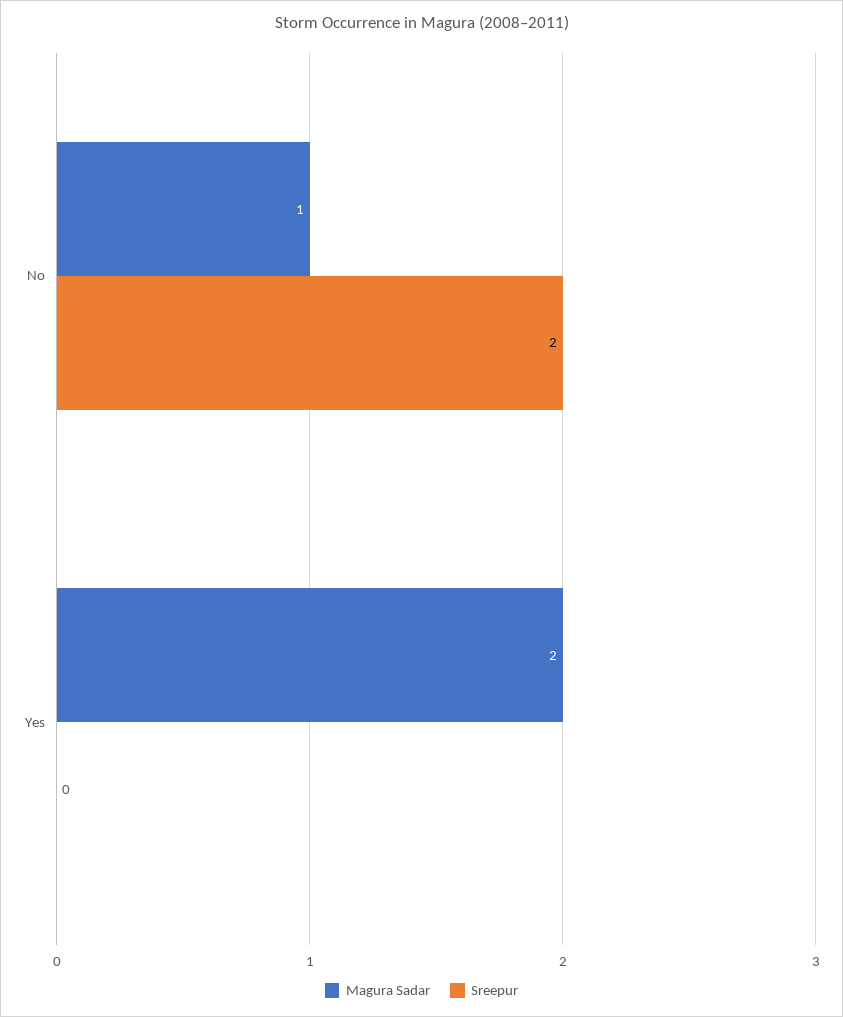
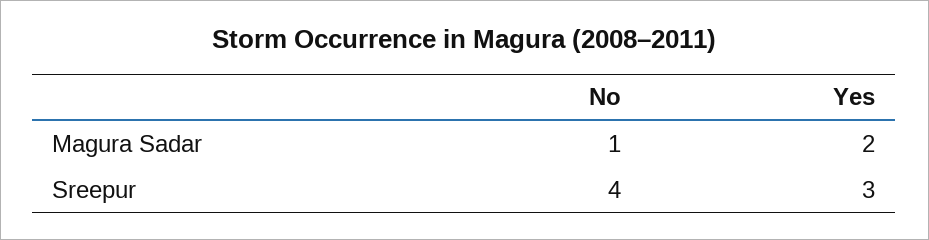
Sreepur, No: 2 -> 4
Sreepur, Yes: 0 -> 3

